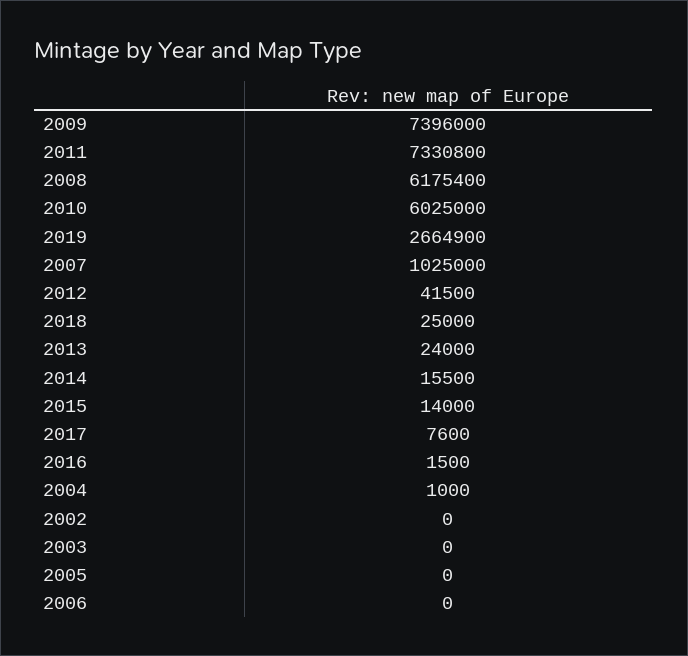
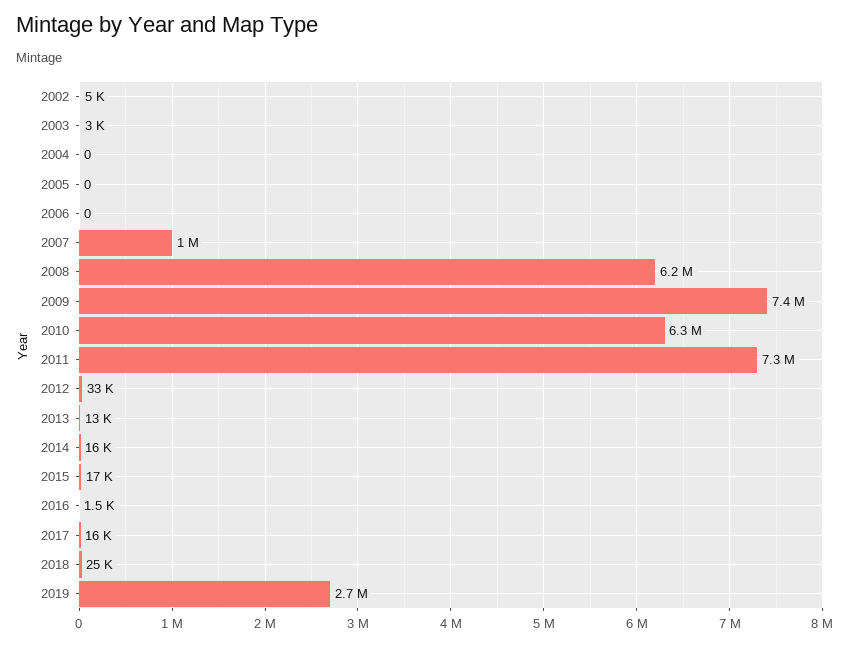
2010: 6025000 -> 6300000
2012: 41500 -> 33000
2013: 24000 -> 13000
2015: 14000 -> 17000
2017: 7600 -> 16000
2004: 1000 -> 0
2002: 0 -> 5000
2003: 0 -> 3000

